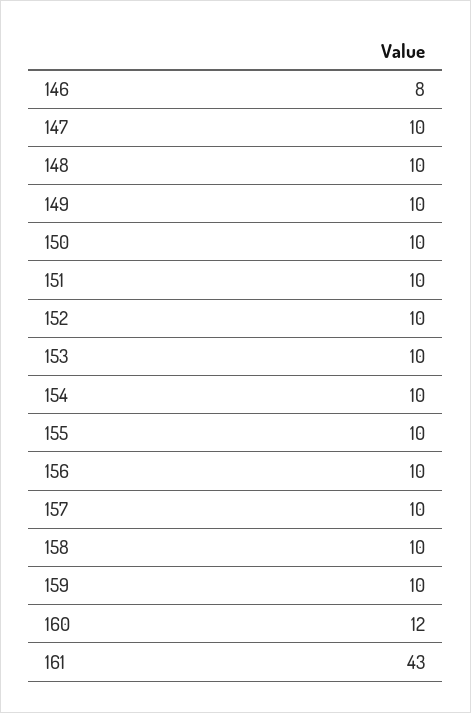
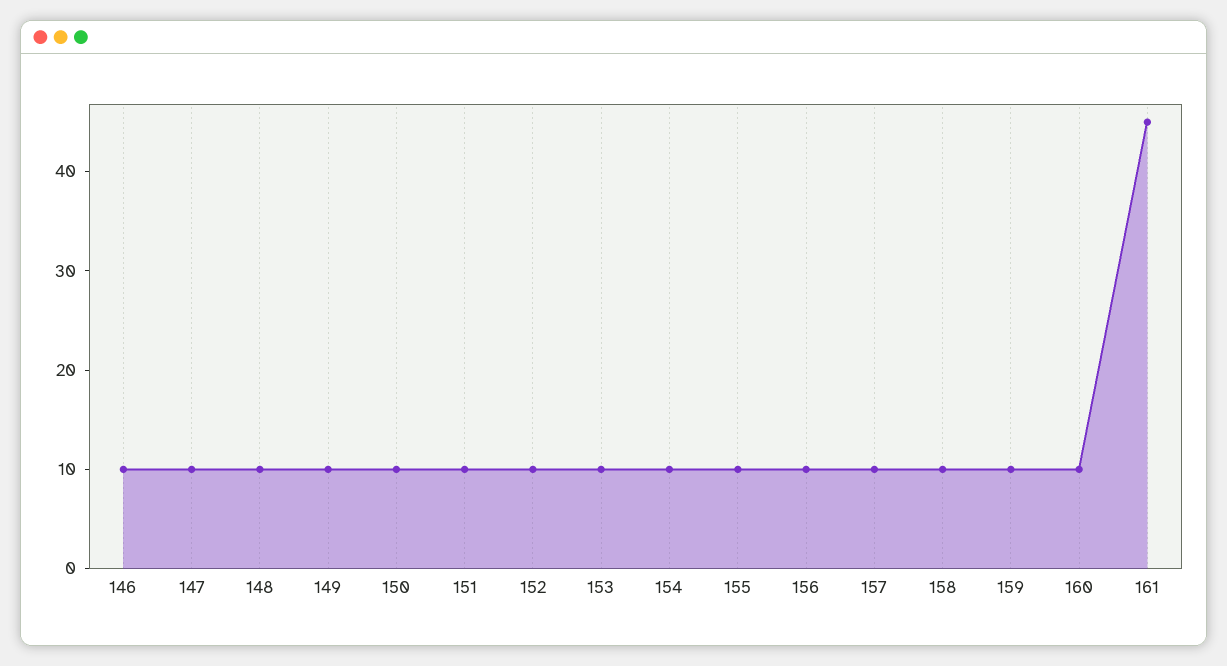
146: 8 -> 10
160: 12 -> 10
161: 43 -> 45

